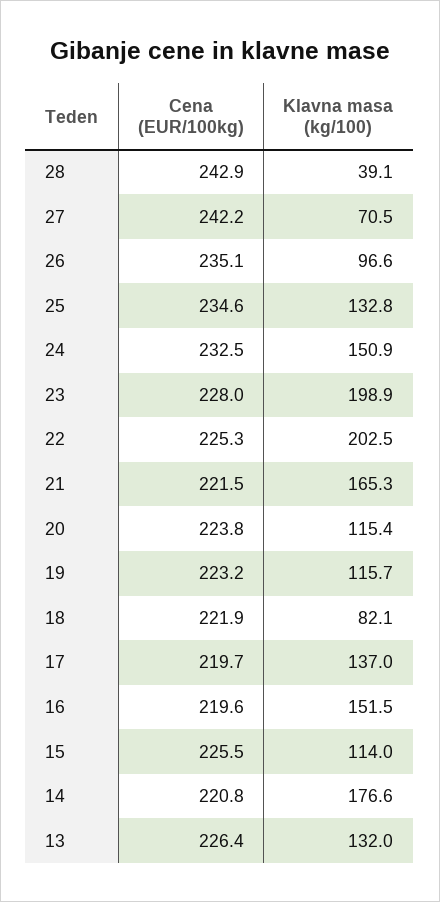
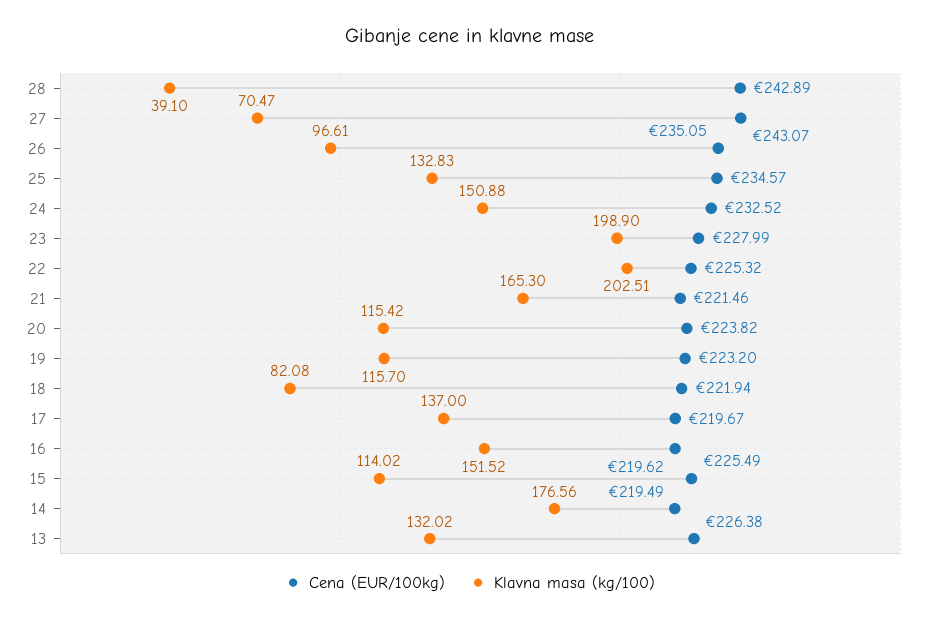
Cena (EUR/100kg), 27: 242.2 -> 243.07
Cena (EUR/100kg), 14: 220.8 -> 219.49

